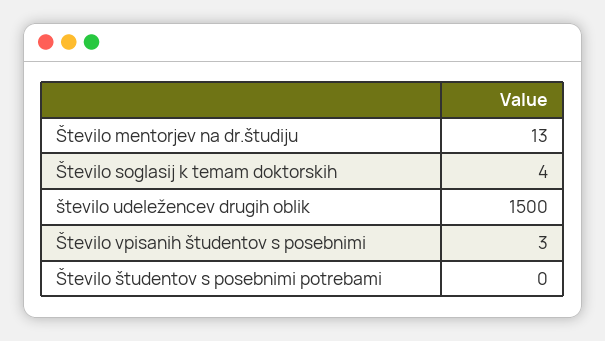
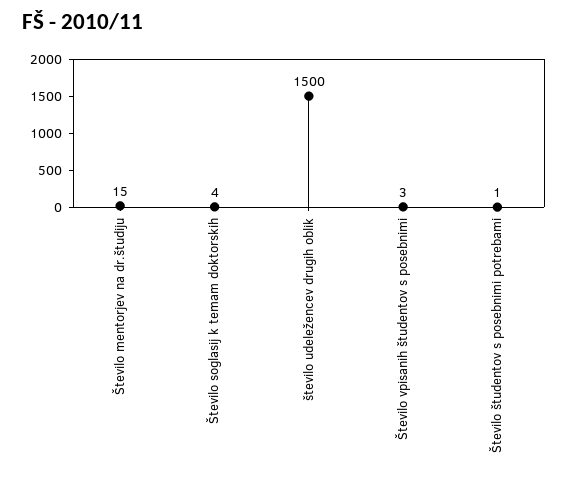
Število mentorjev na dr.študiju: 13 -> 15
Število študentov s posebnimi potrebami: 0 -> 1

